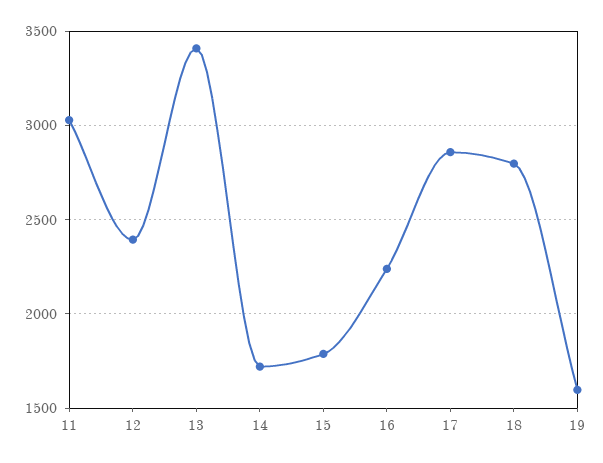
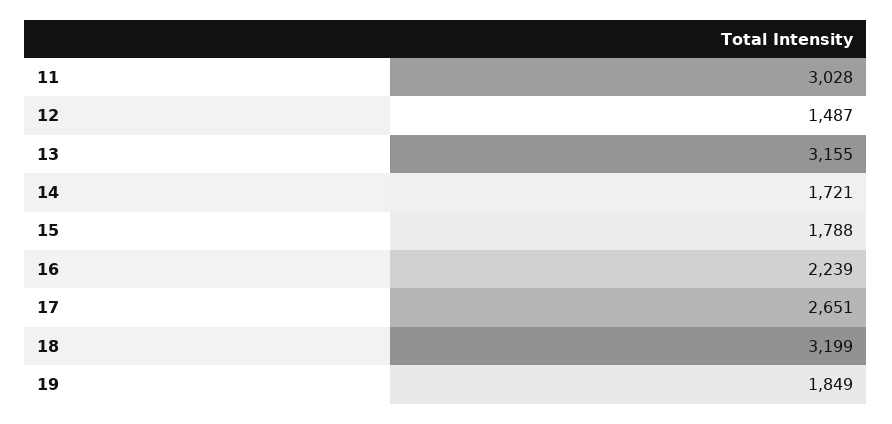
12: 2400 -> 1487
13: 3400 -> 3155
17: 2850 -> 2651
18: 2800 -> 3199
19: 1600 -> 1849

